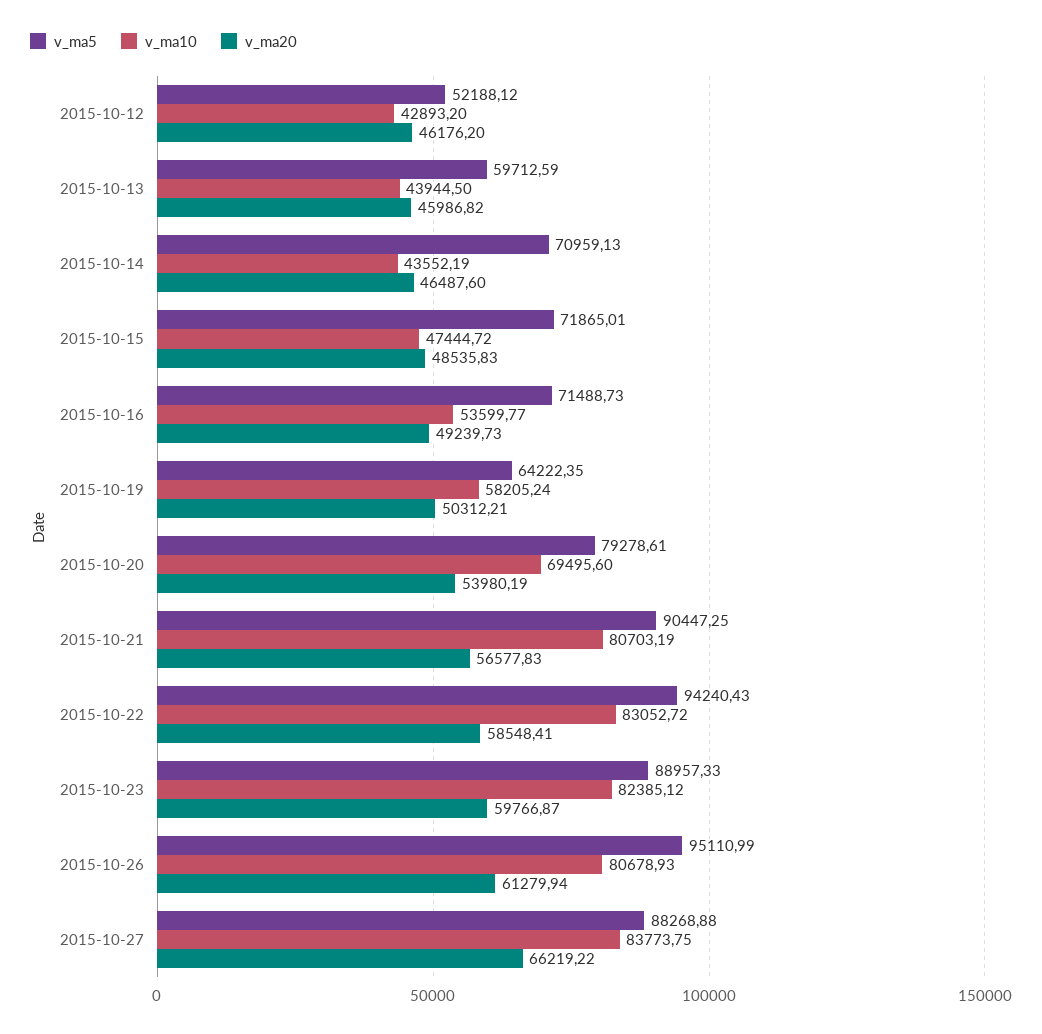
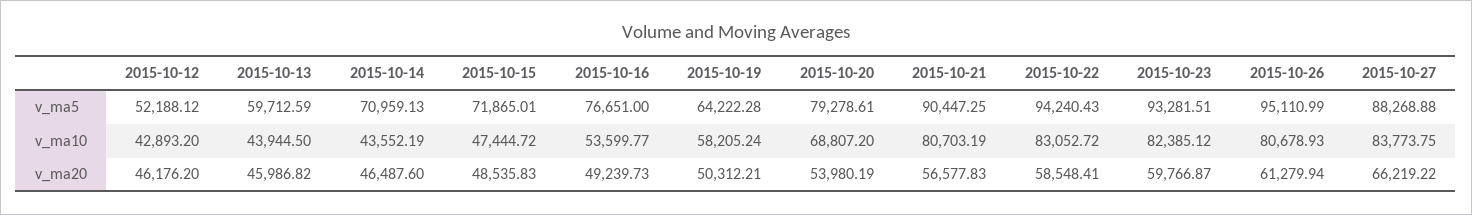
v_ma5, 2015-10-16: 71488.73 -> 76651
v_ma5, 2015-10-19: 64222.35 -> 64222.28
v_ma10, 2015-10-20: 69495.6 -> 68807.2
v_ma5, 2015-10-23: 88957.33 -> 93281.51

